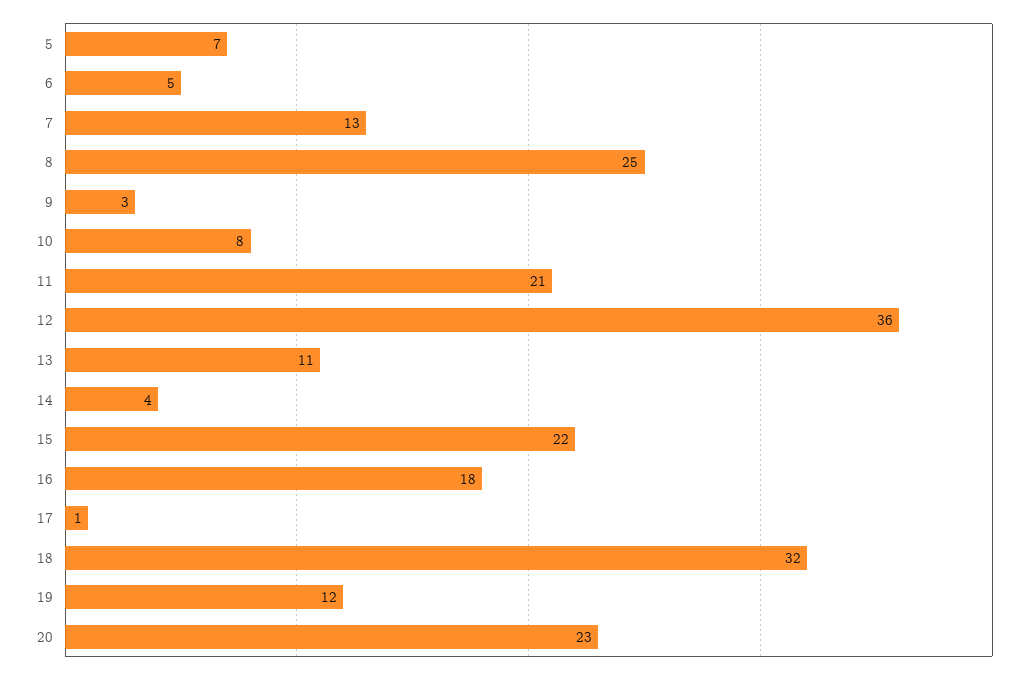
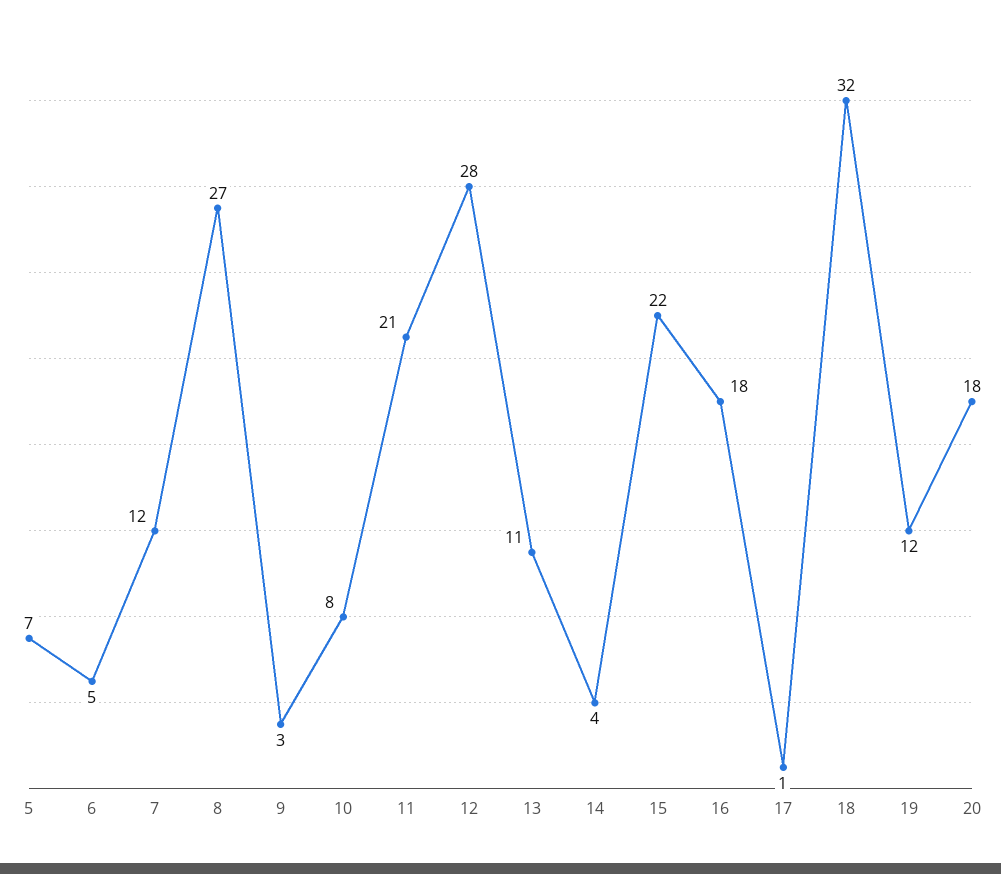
7: 13 -> 12
8: 25 -> 27
12: 36 -> 28
20: 23 -> 18

